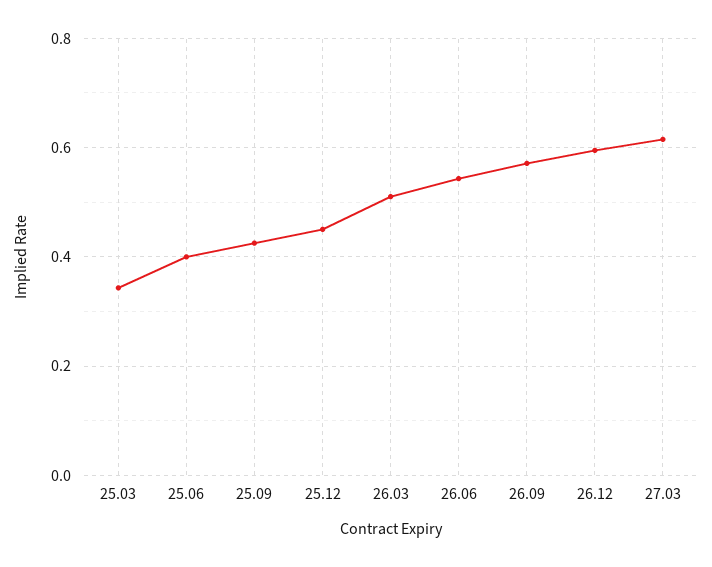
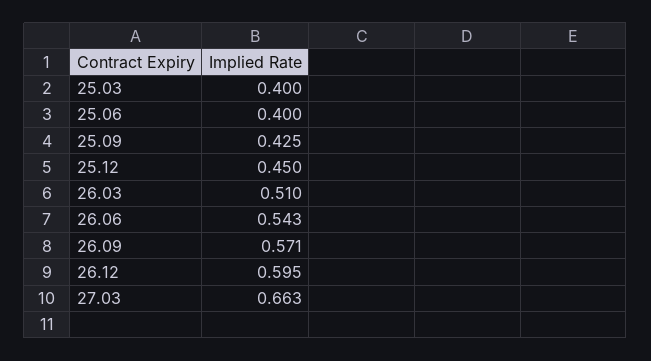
25.03: 0.34 -> 0.4
27.03: 0.62 -> 0.663

